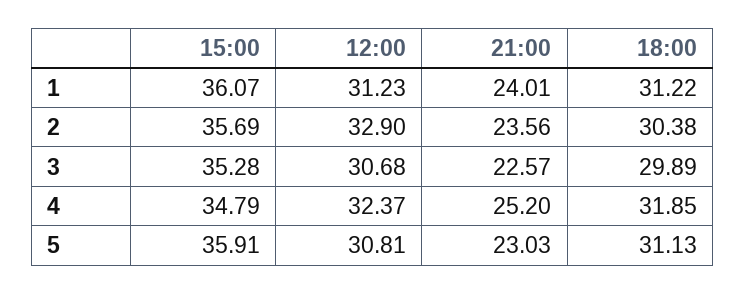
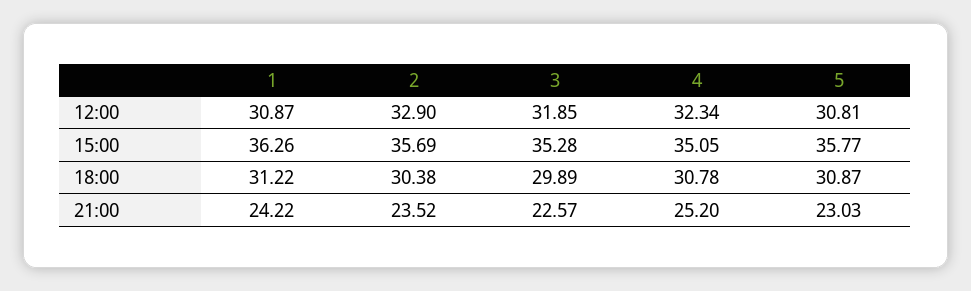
15:00, 1: 36.07 -> 36.26
12:00, 1: 31.23 -> 30.87
21:00, 1: 24.01 -> 24.22
21:00, 2: 23.56 -> 23.52
12:00, 3: 30.68 -> 31.85
15:00, 4: 34.79 -> 35.05
12:00, 4: 32.37 -> 32.34
18:00, 4: 31.85 -> 30.78
15:00, 5: 35.91 -> 35.77
18:00, 5: 31.13 -> 30.87

